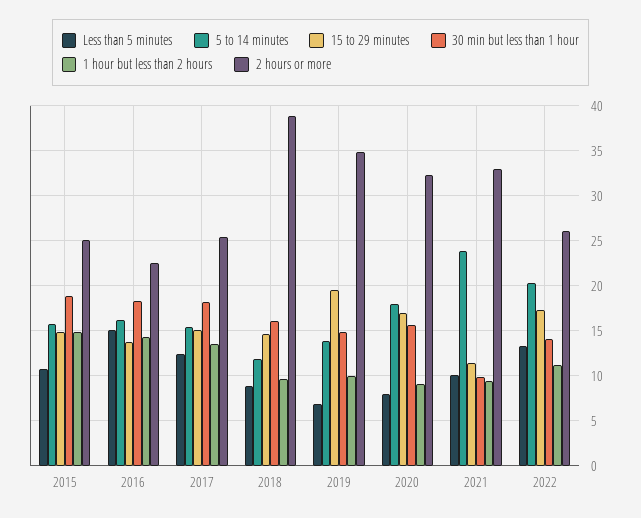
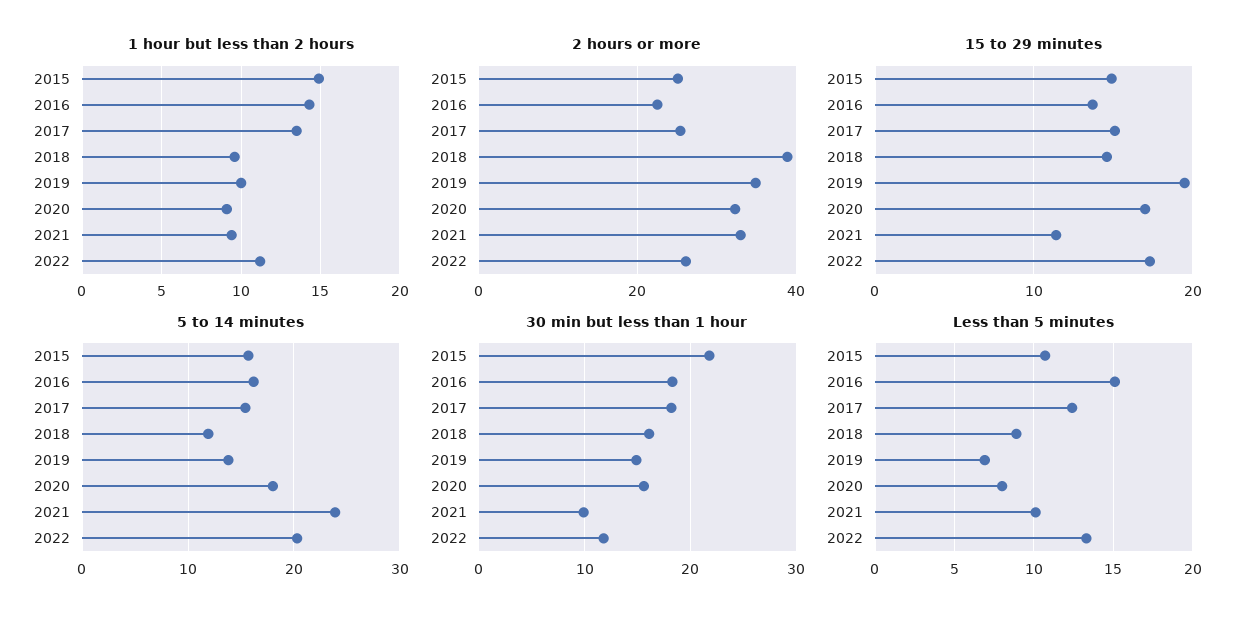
30 min but less than 1 hour, 2015: 19 -> 22
30 min but less than 1 hour, 2022: 14 -> 12

